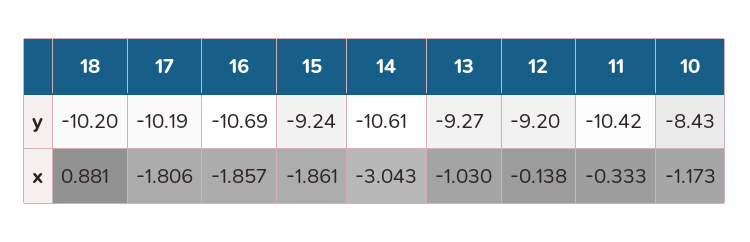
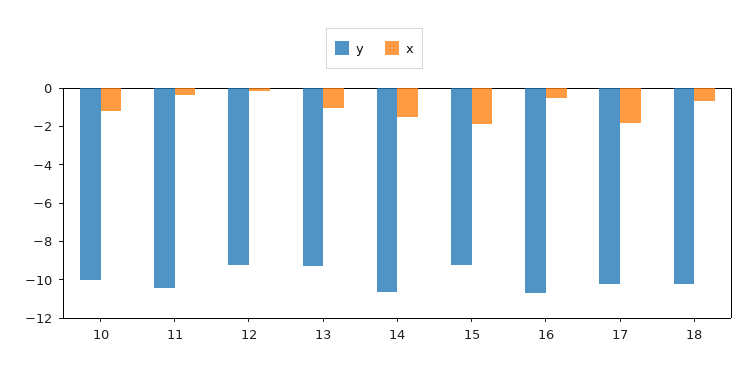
y, 10: -8.43 -> -10
x, 18: 0.881 -> -0.5
x, 16: -1.857 -> -0.5
x, 14: -3.043 -> -1.5

